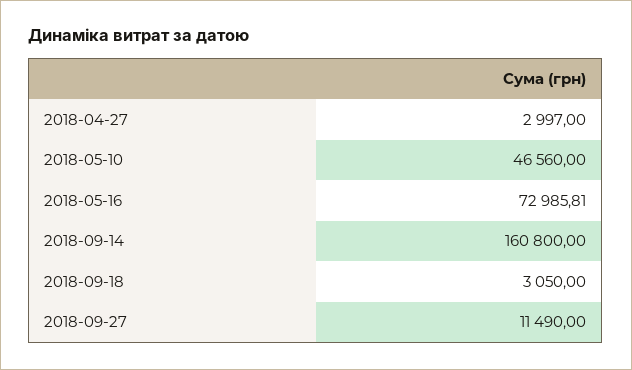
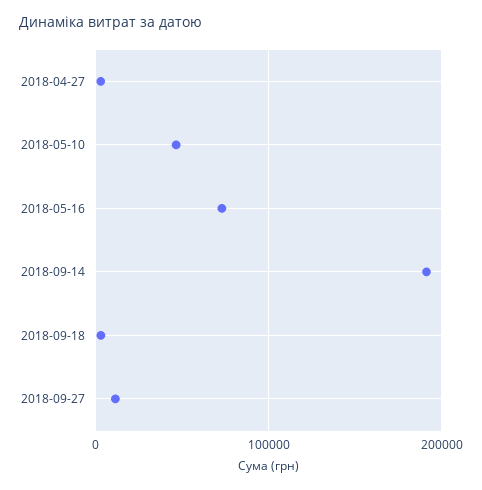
2018-09-14: 160800 -> 190000

